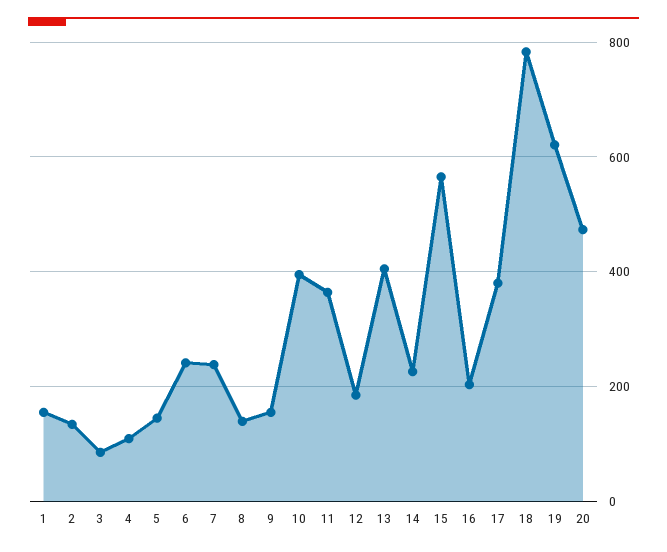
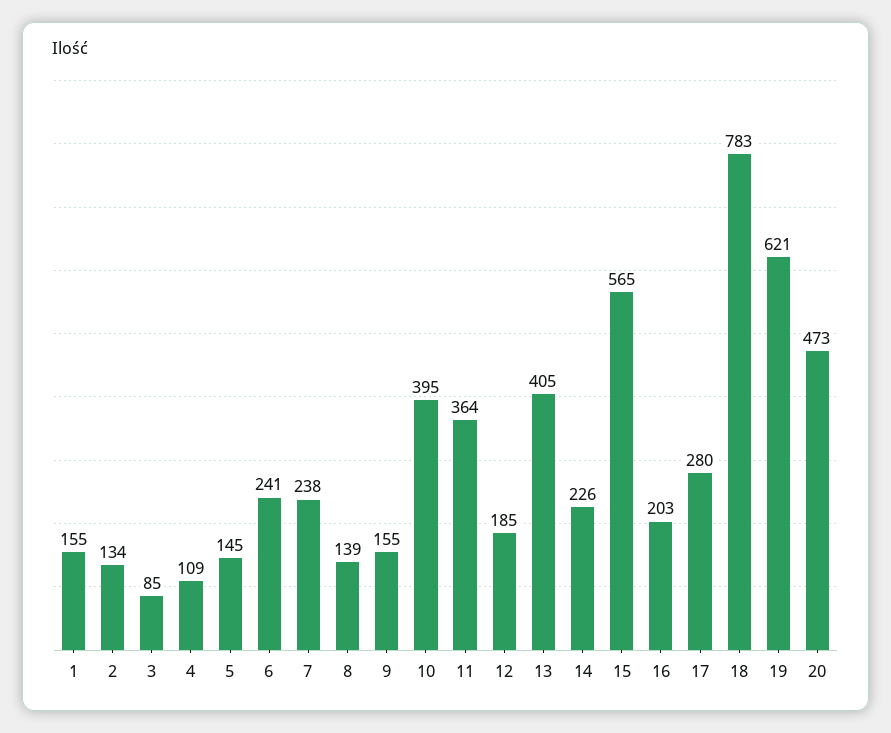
17: 380 -> 280

